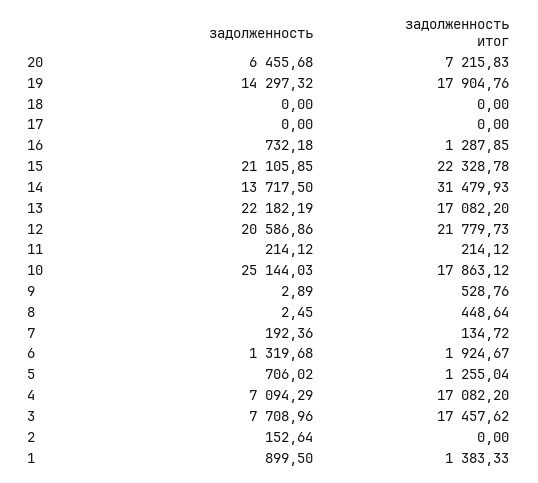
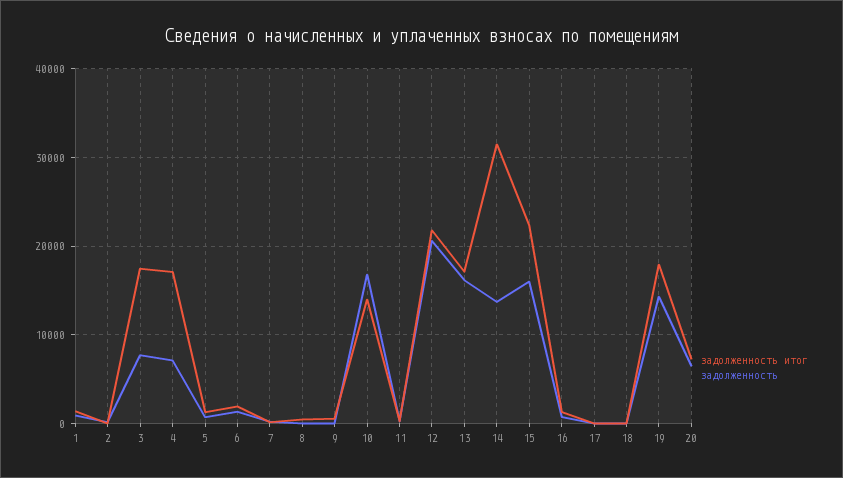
задолженность, 15: 21105.85 -> 16000
задолженность, 13: 22182.19 -> 16000
задолженность, 10: 25144.03 -> 17000
задолженность итог, 10: 17863.12 -> 14000

